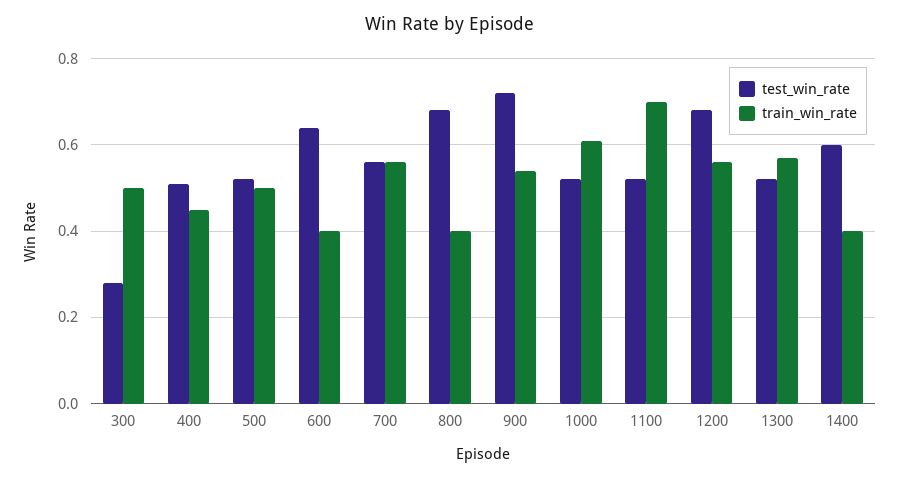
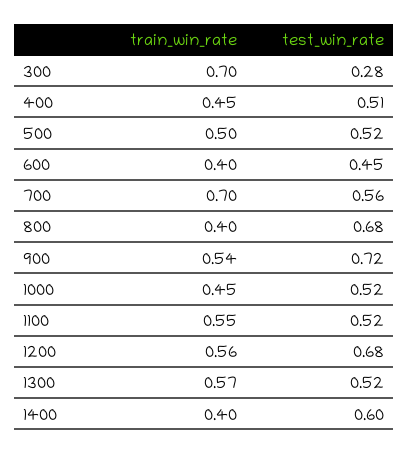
train_win_rate, 300: 0.5 -> 0.7
test_win_rate, 600: 0.65 -> 0.45
train_win_rate, 700: 0.55 -> 0.7
train_win_rate, 1000: 0.6 -> 0.45
train_win_rate, 1100: 0.7 -> 0.55

